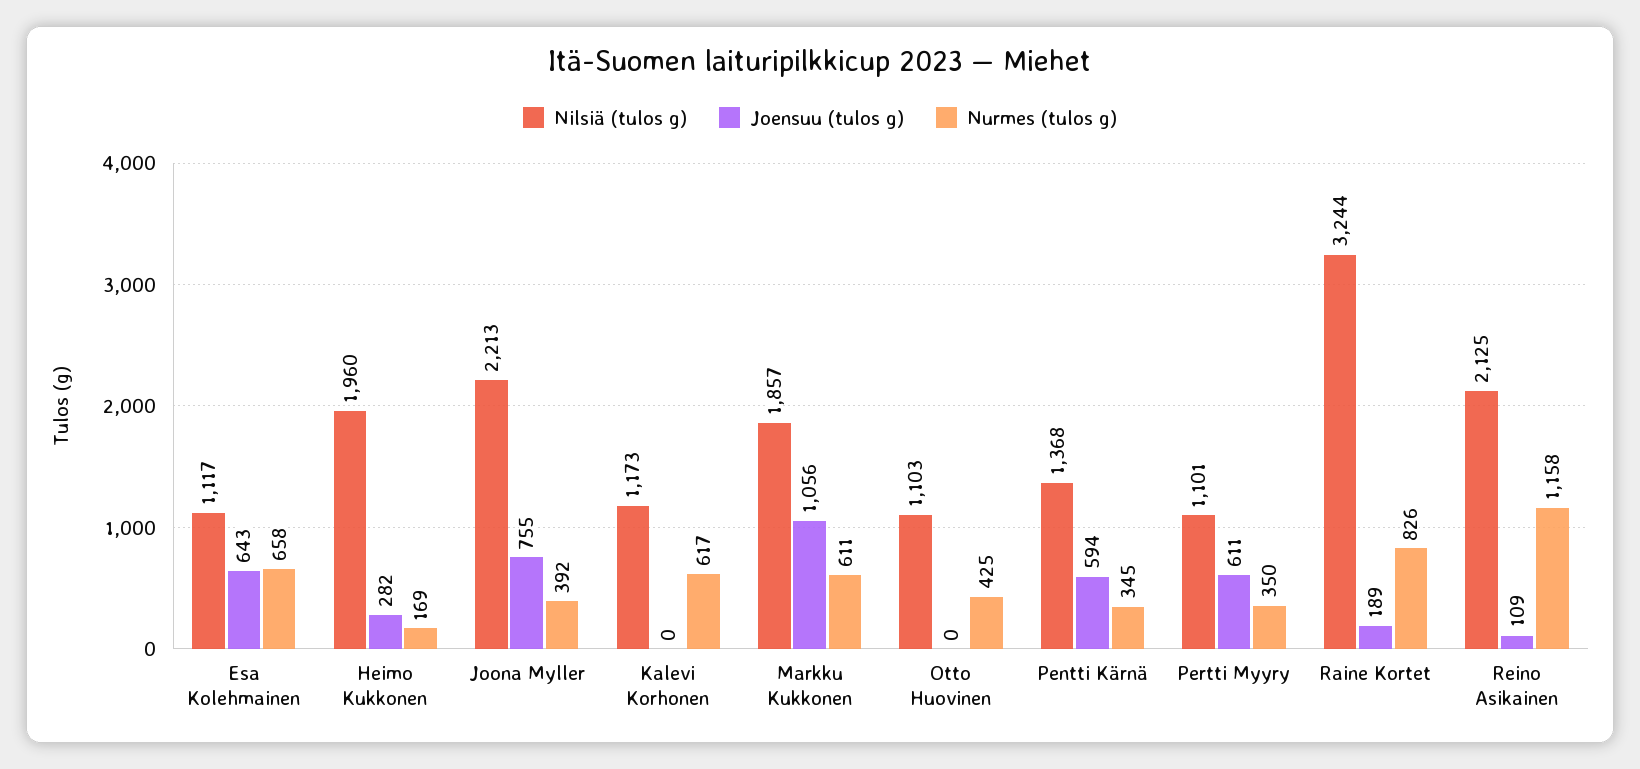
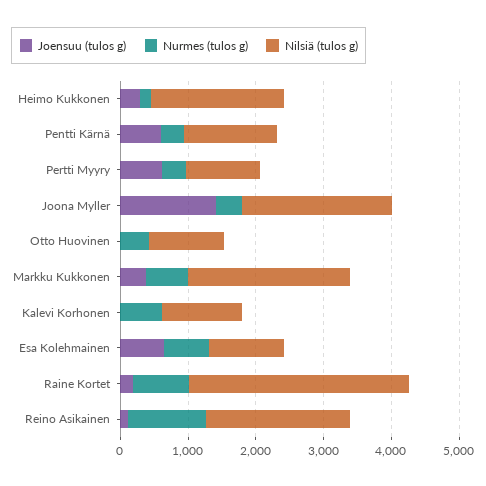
Joensuu (tulos g), Joona Myller: 755 -> 1400
Nilsiä (tulos g), Markku Kukkonen: 1857 -> 2400
Joensuu (tulos g), Markku Kukkonen: 1056 -> 400

